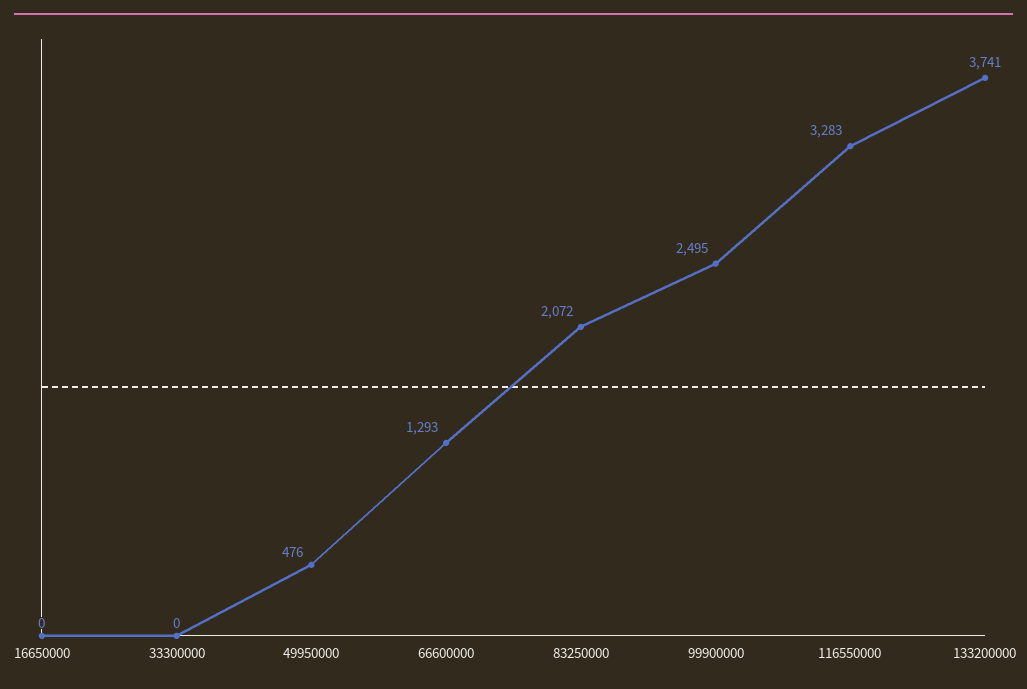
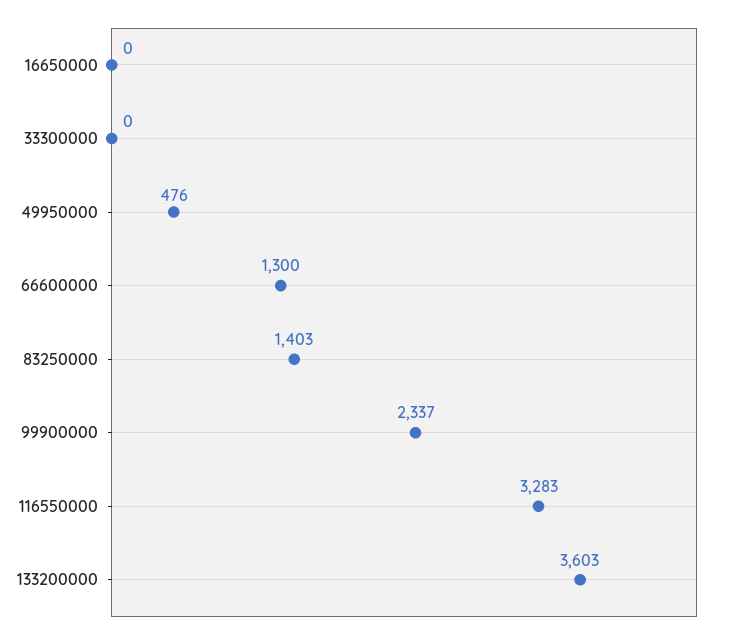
66600000: 1293 -> 1300
83250000: 2072 -> 1403
99900000: 2495 -> 2337
133200000: 3741 -> 3603

